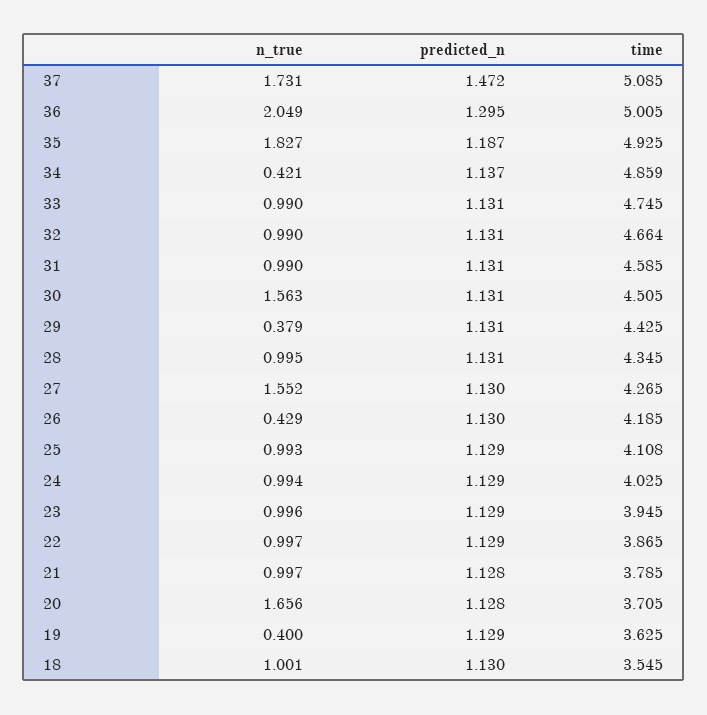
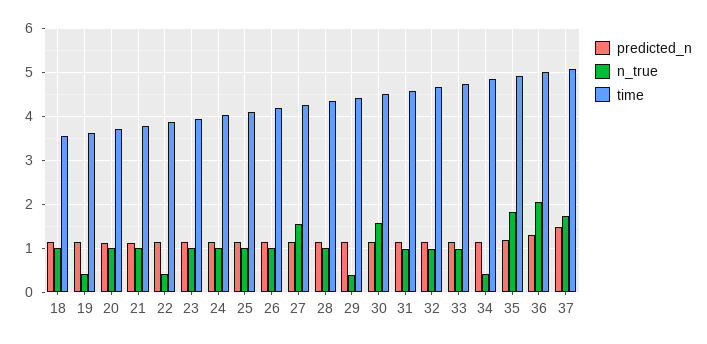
n_true, 26: 0.429 -> 1
n_true, 22: 0.997 -> 0.4
n_true, 20: 1.656 -> 1

